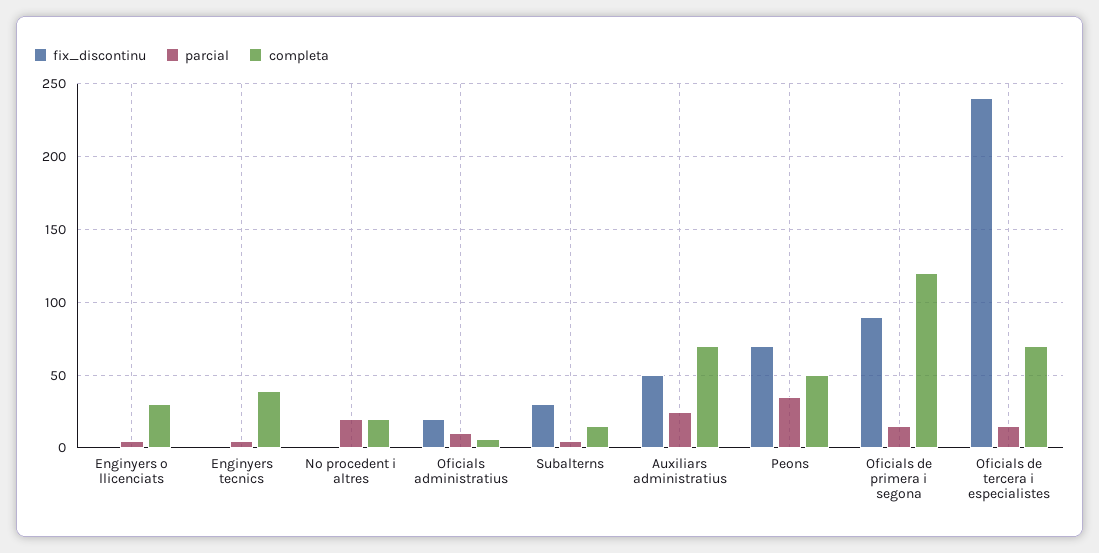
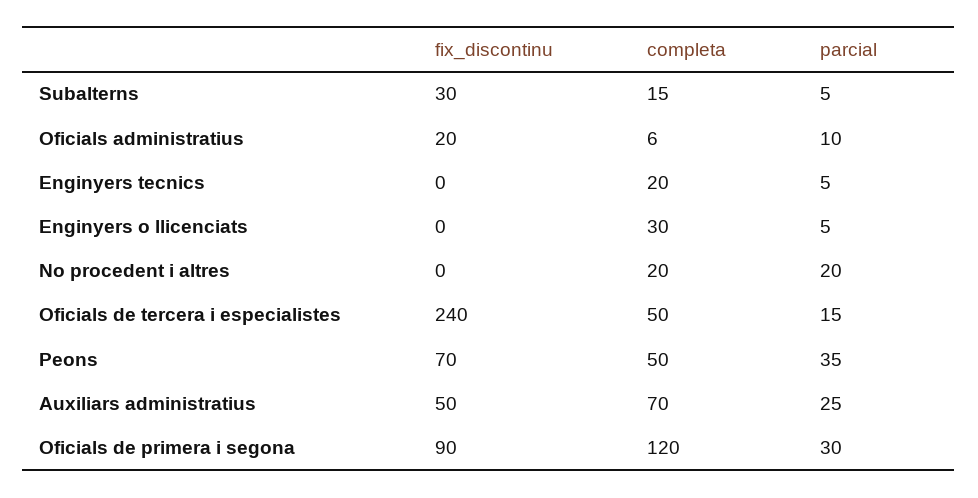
completa, Enginyers tecnics: 40 -> 20
parcial, Oficials de primera i segona: 15 -> 30
completa, Oficials de tercera i especialistes: 70 -> 50

